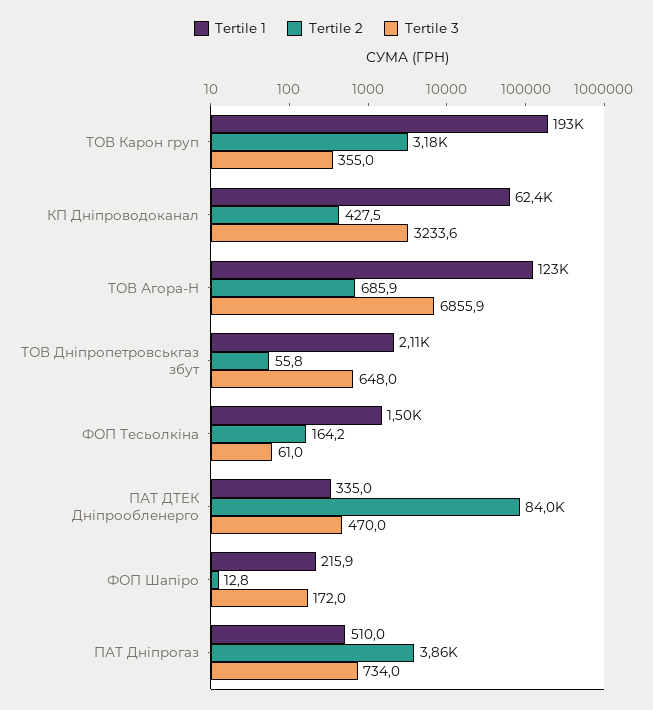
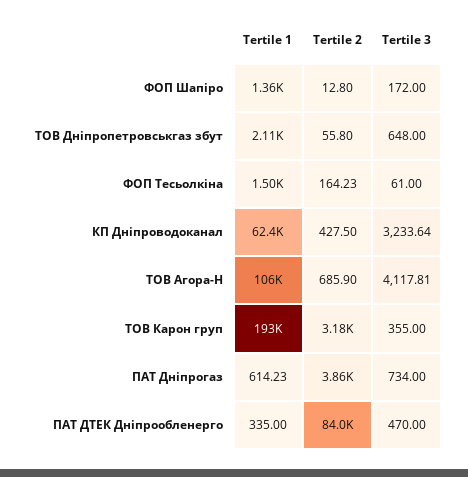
Tertile 1, ТОВ Агора-Н: 123000 -> 106000
Tertile 3, ТОВ Агора-Н: 6855.9 -> 4117.81
Tertile 1, ФОП Шапіро: 215.9 -> 1360
Tertile 1, ПАТ Дніпрогаз: 510 -> 614.23

